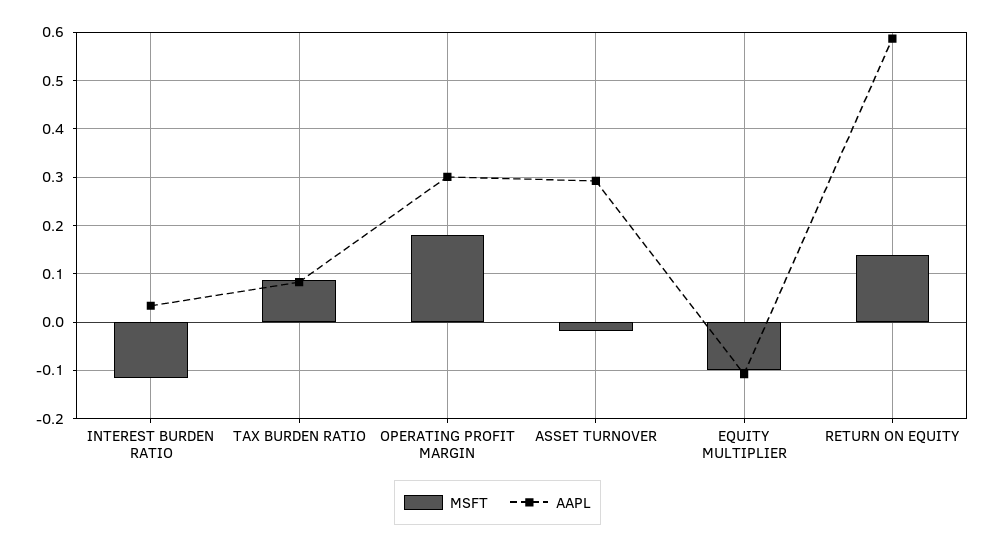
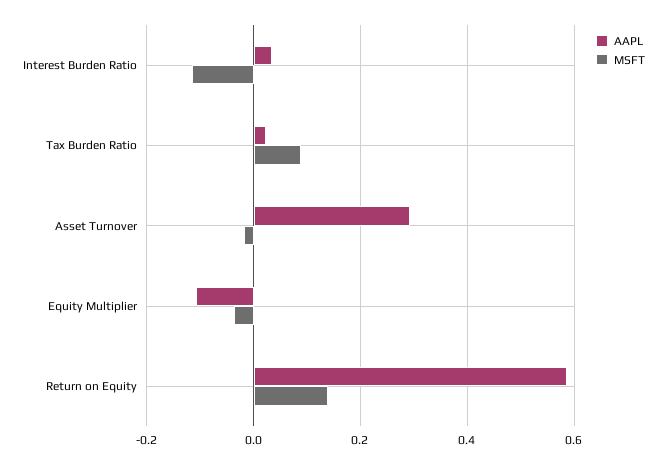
AAPL, TAX BURDEN RATIO: 0.08 -> 0.02
MSFT, OPERATING PROFIT MARGIN: 0.18 -> none
AAPL, OPERATING PROFIT MARGIN: 0.3 -> none
MSFT, EQUITY MULTIPLIER: -0.1 -> -0.04

